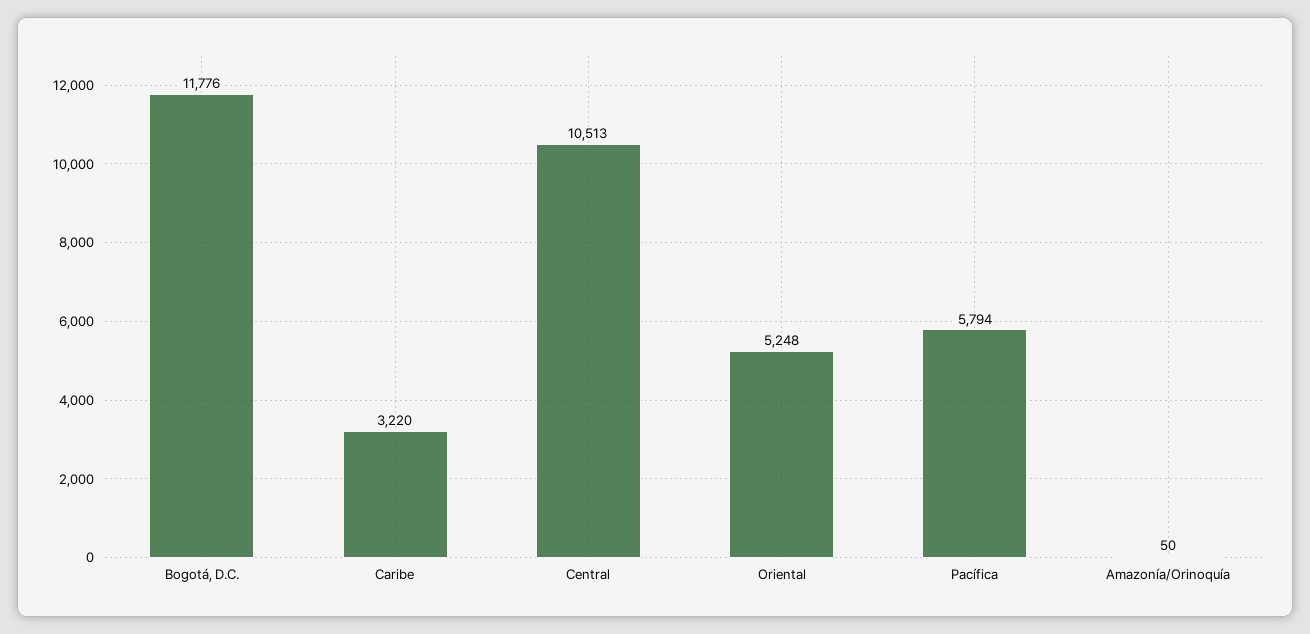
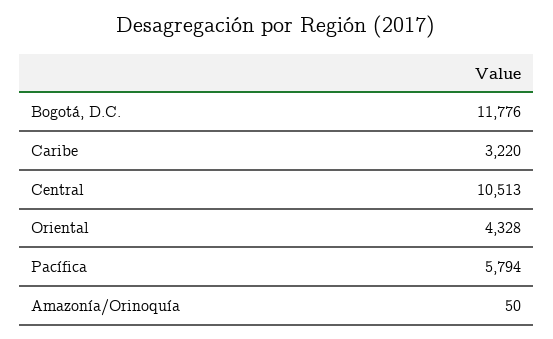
Oriental: 5248 -> 4328

